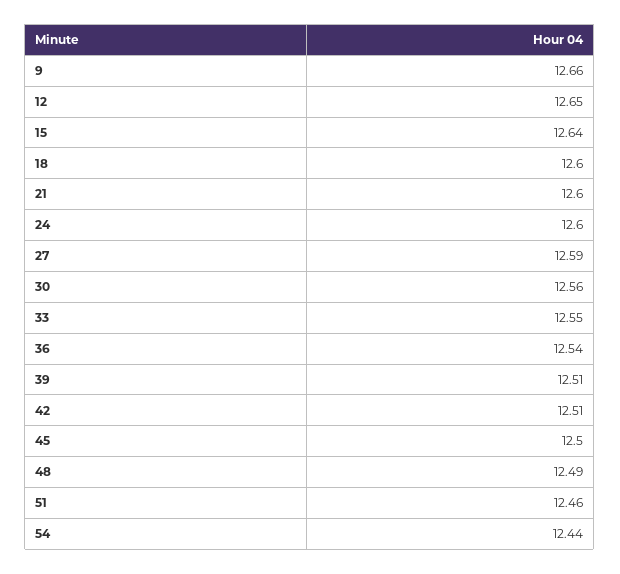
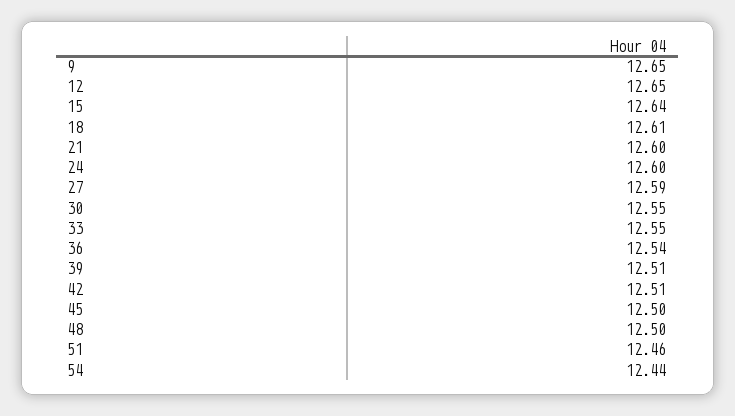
9: 12.66 -> 12.65
18: 12.6 -> 12.61
30: 12.56 -> 12.55
48: 12.49 -> 12.5

